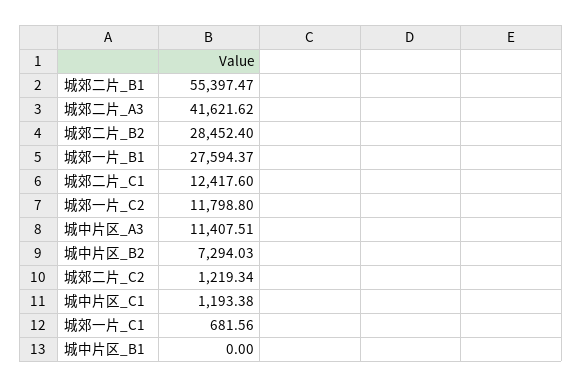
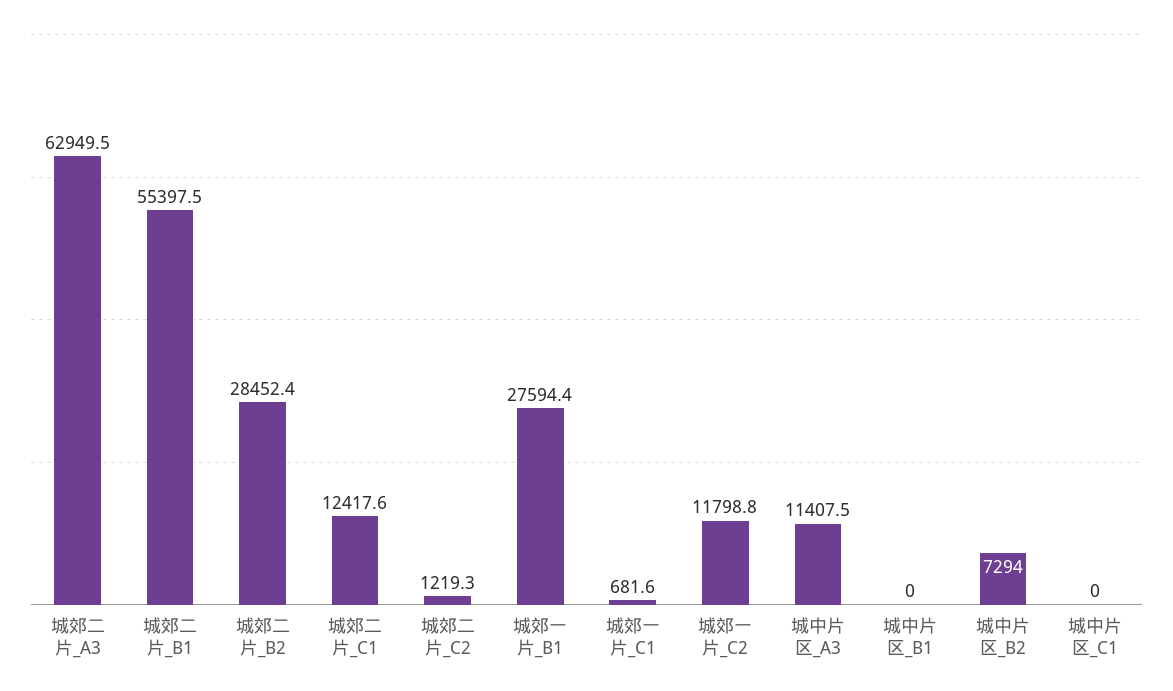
城郊二片_A3: 41621.62 -> 62949.5
城中片区_C1: 1193.38 -> 0

